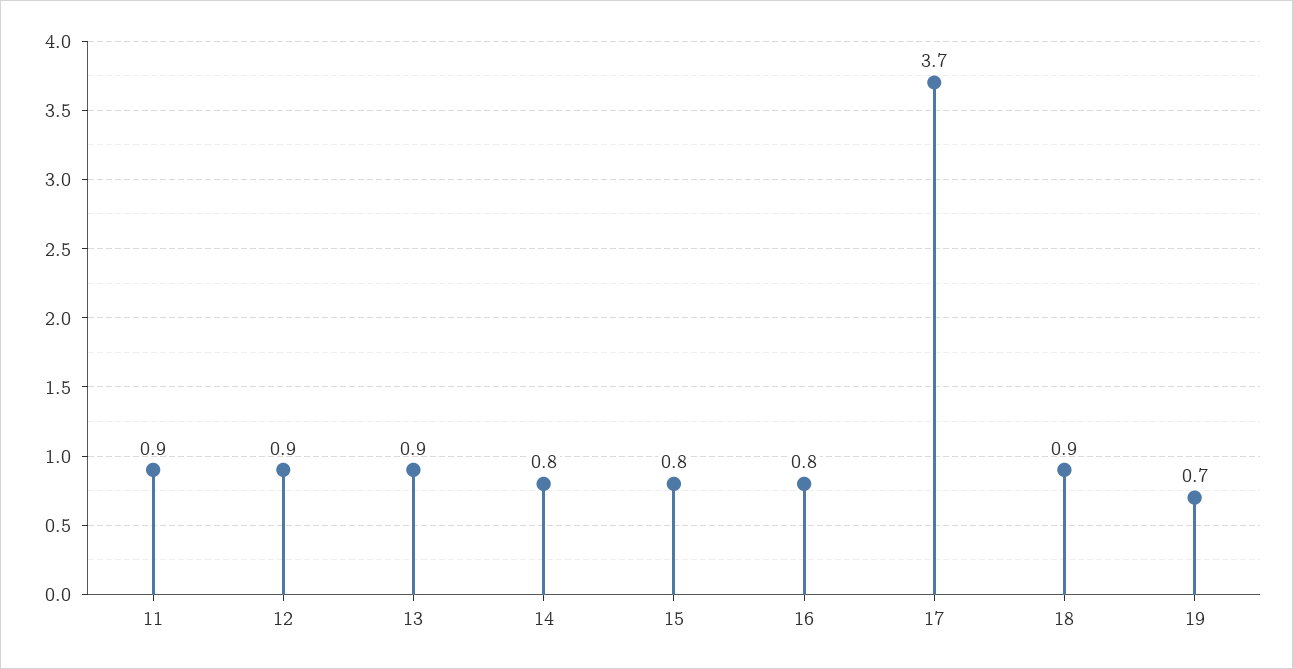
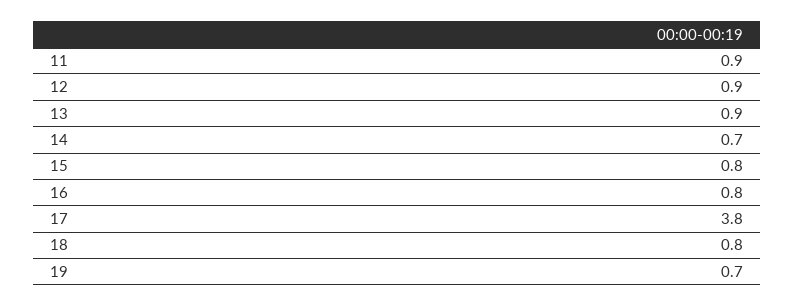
14: 0.8 -> 0.7
17: 3.7 -> 3.8
18: 0.9 -> 0.8

